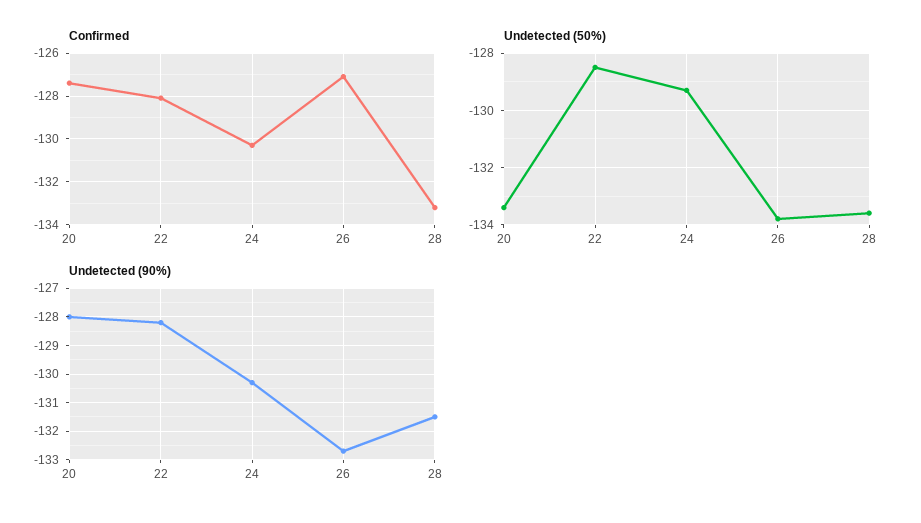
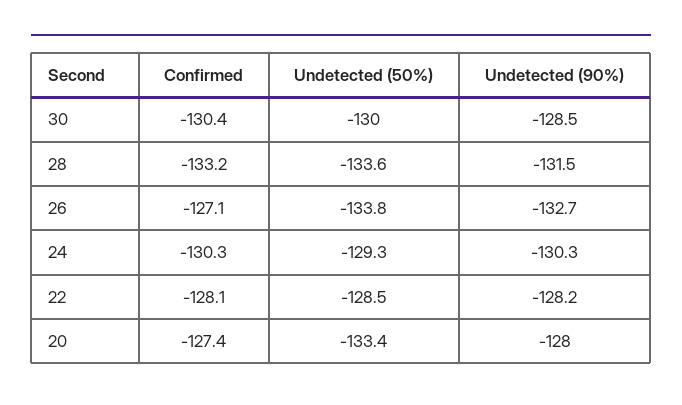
Confirmed, 30: none -> -130.4
Undetected (50%), 30: none -> -130
Undetected (90%), 30: none -> -128.5

